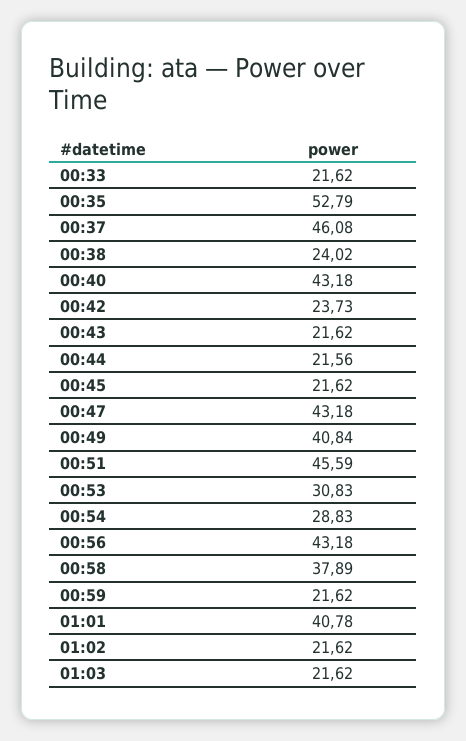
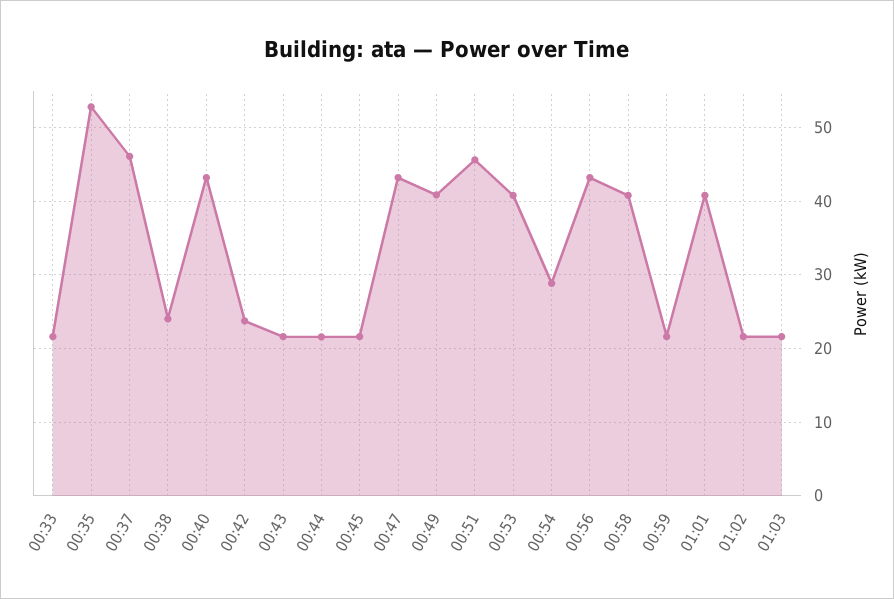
00:53: 30.83 -> 41
00:58: 37.89 -> 41

